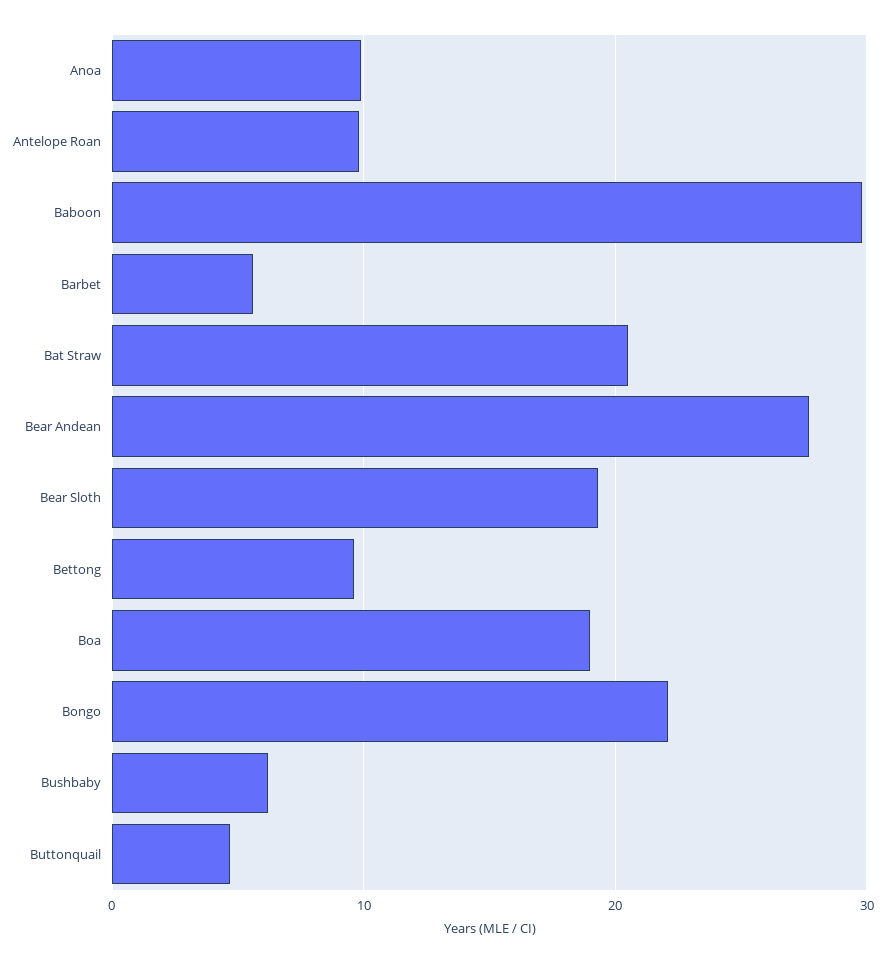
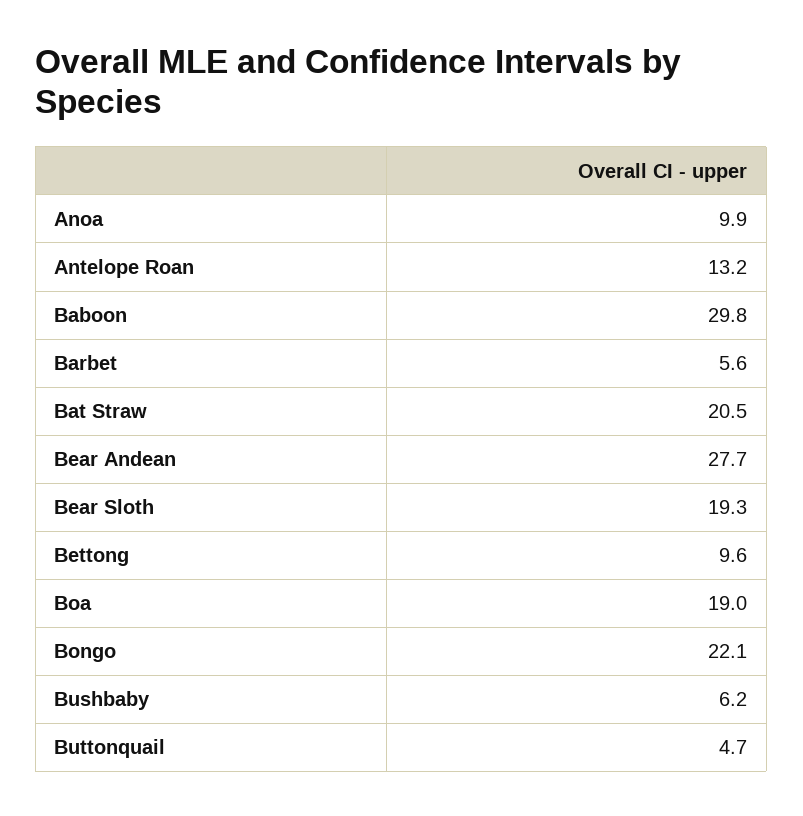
Antelope Roan: 10 -> 13.2

